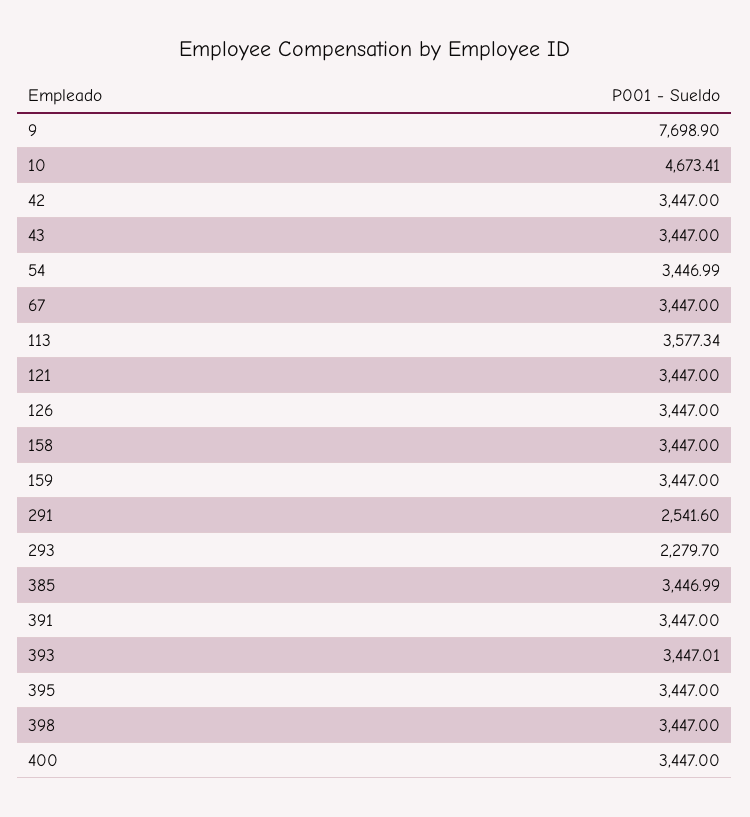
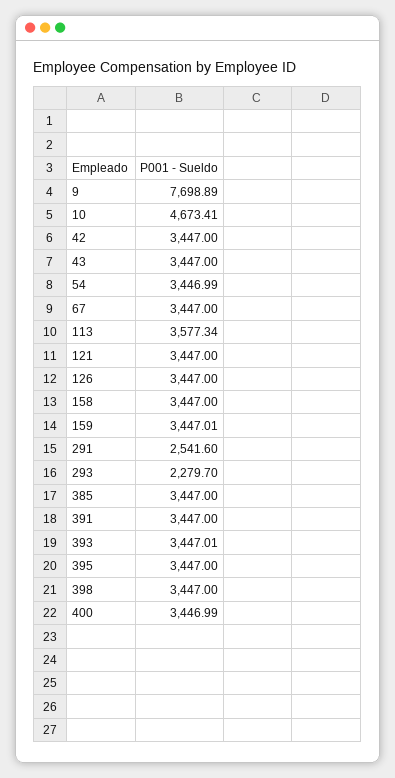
9: 7698.9 -> 7698.89
159: 3447 -> 3447.01
385: 3446.99 -> 3447
400: 3447 -> 3446.99

